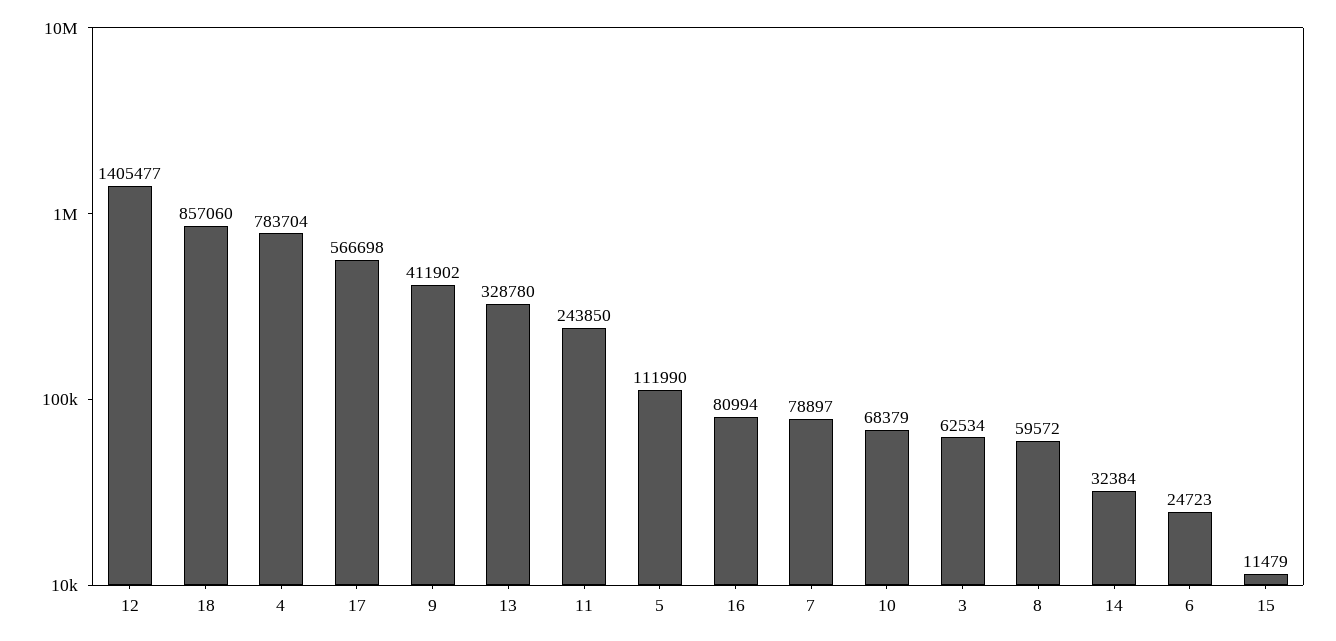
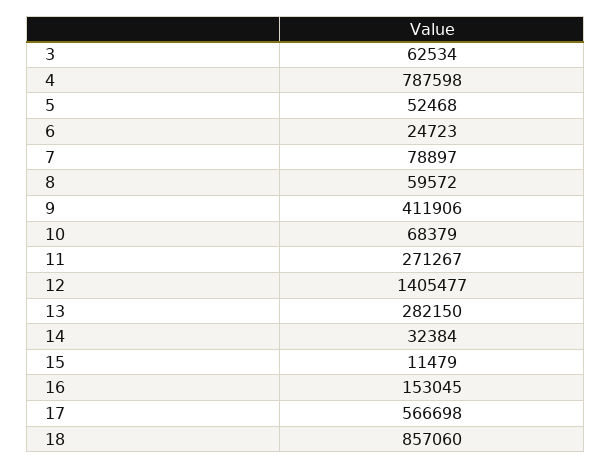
4: 783704 -> 787598
9: 411902 -> 411906
13: 328780 -> 282150
11: 243850 -> 271267
5: 111990 -> 52468
16: 80994 -> 153045

